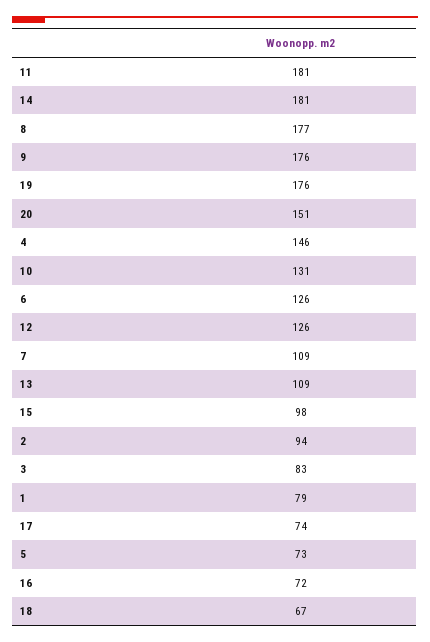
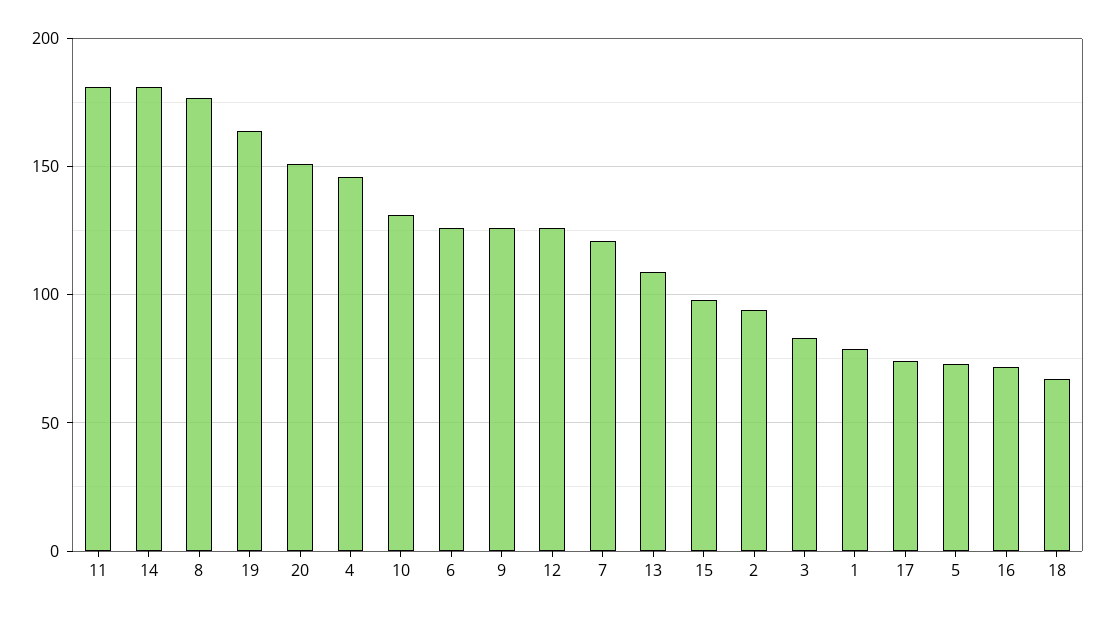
9: 176 -> 125
19: 176 -> 165
7: 109 -> 120

